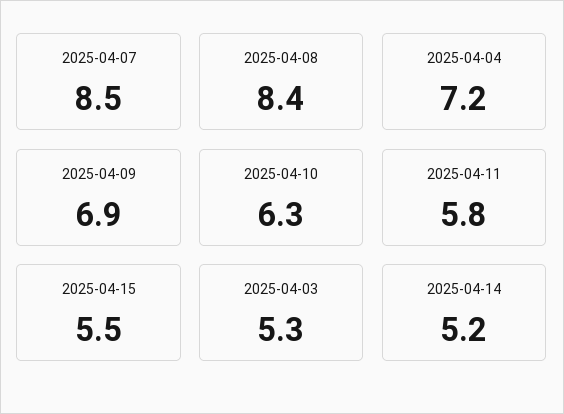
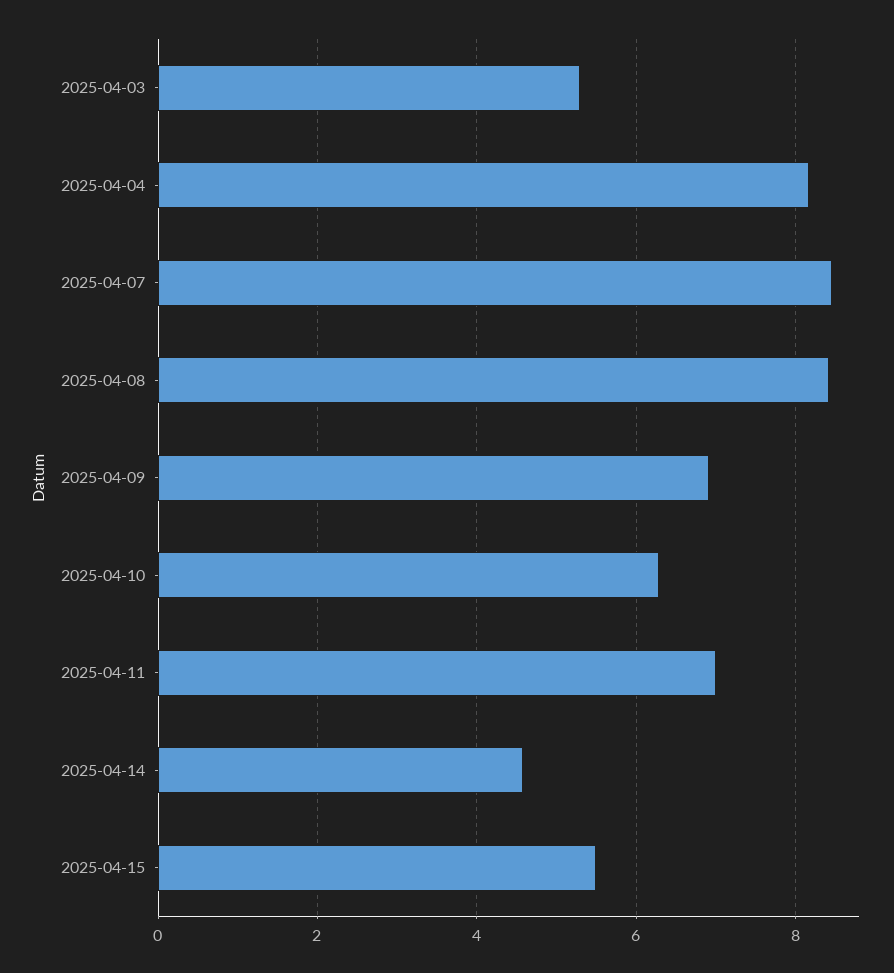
2025-04-04: 7.2 -> 8.2
2025-04-11: 5.8 -> 7
2025-04-14: 5.2 -> 4.6

